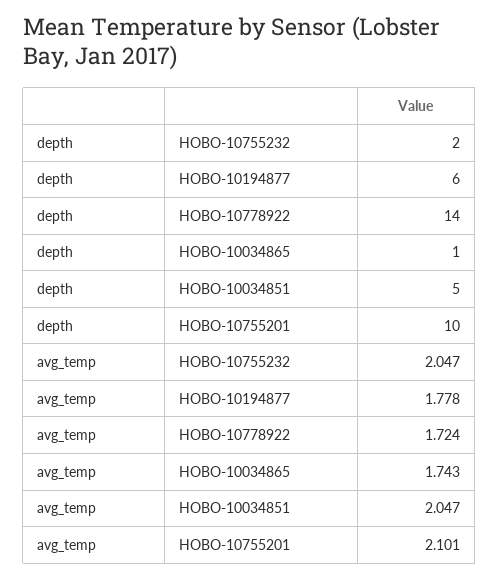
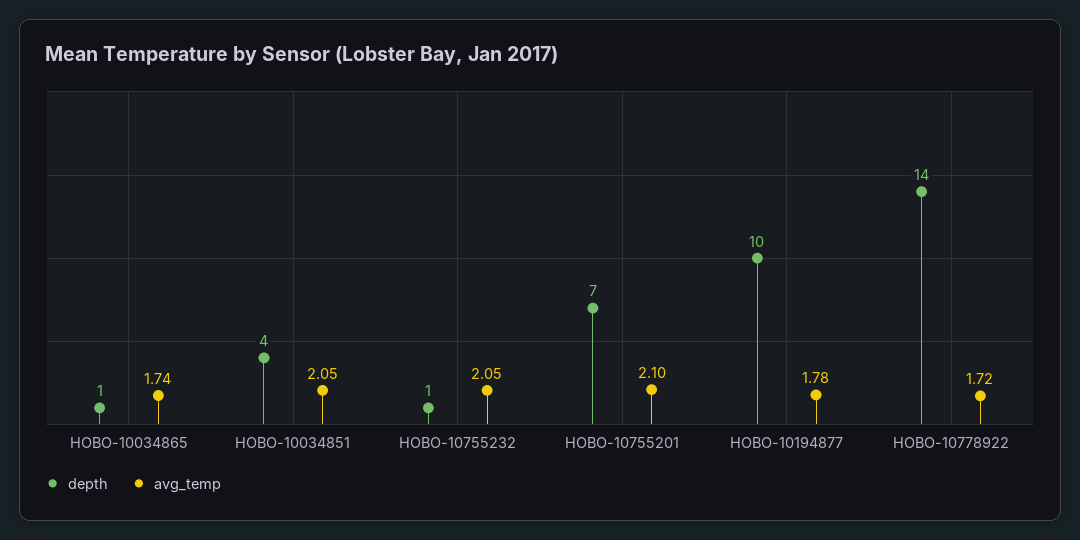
depth, HOBO-10755232: 2 -> 1
depth, HOBO-10194877: 6 -> 10
depth, HOBO-10034851: 5 -> 4
depth, HOBO-10755201: 10 -> 7

